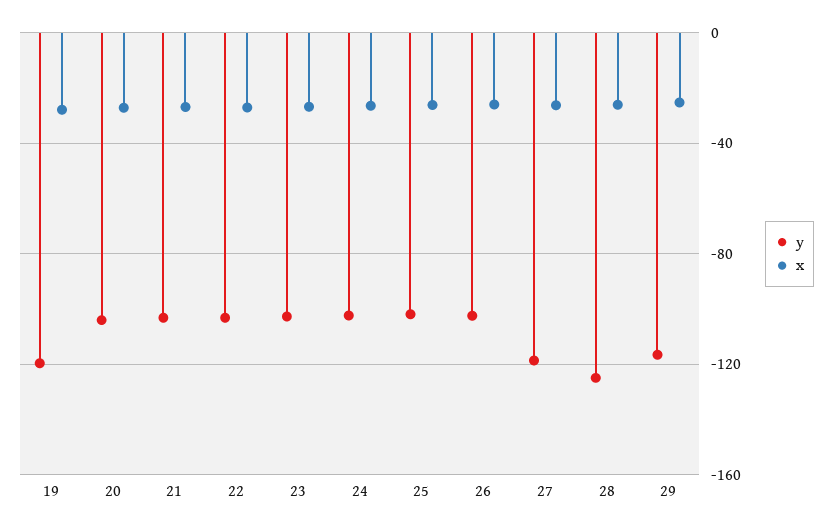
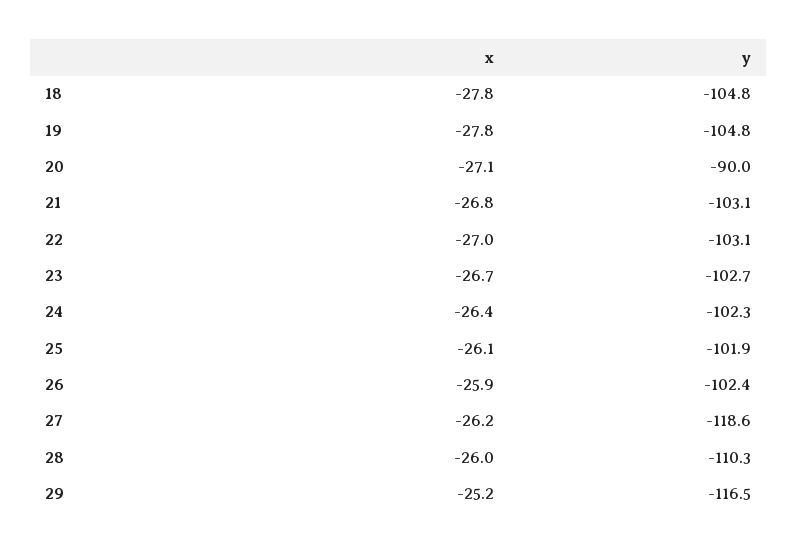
y, 19: -120 -> -104.8
y, 20: -105 -> -90
y, 28: -125 -> -110.3
x, 18: none -> -27.8
y, 18: none -> -104.8

